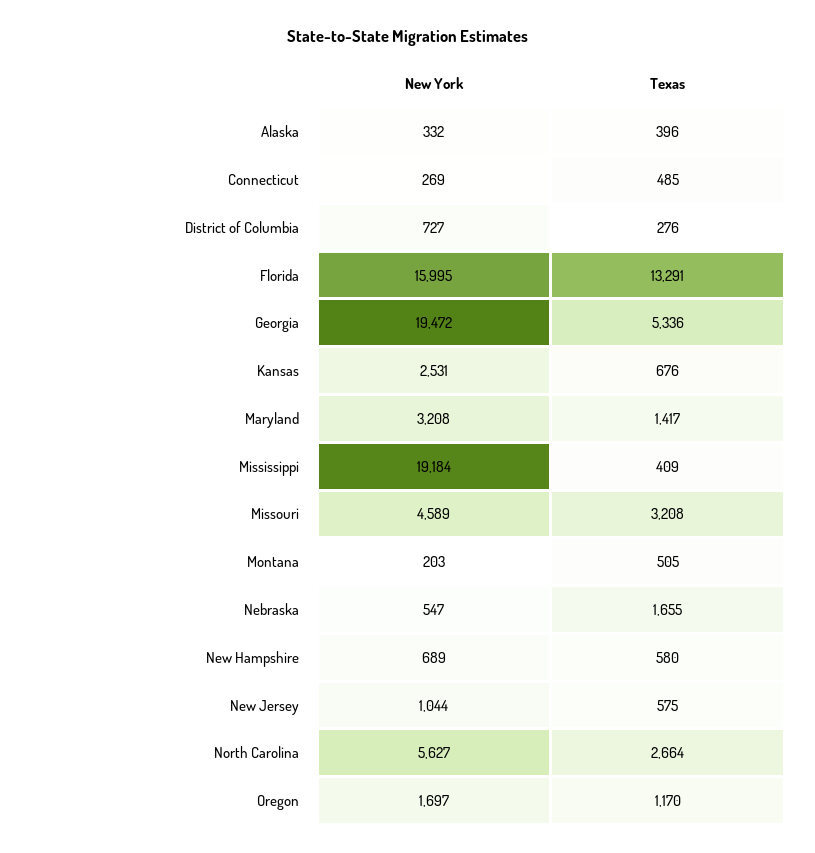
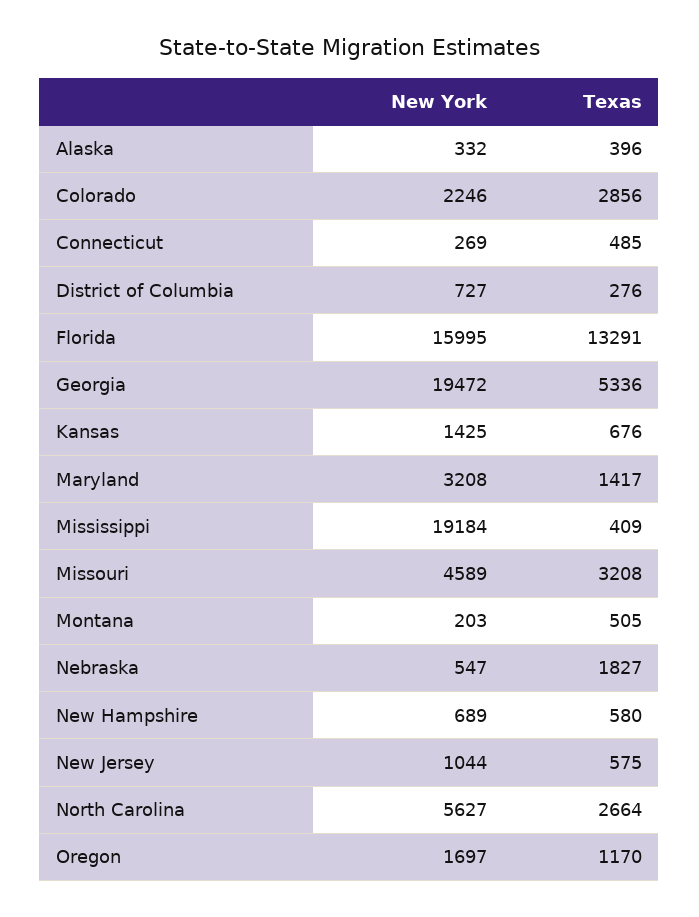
New York, Kansas: 2531 -> 1425
Texas, Nebraska: 1655 -> 1827
New York, Colorado: none -> 2246
Texas, Colorado: none -> 2856

